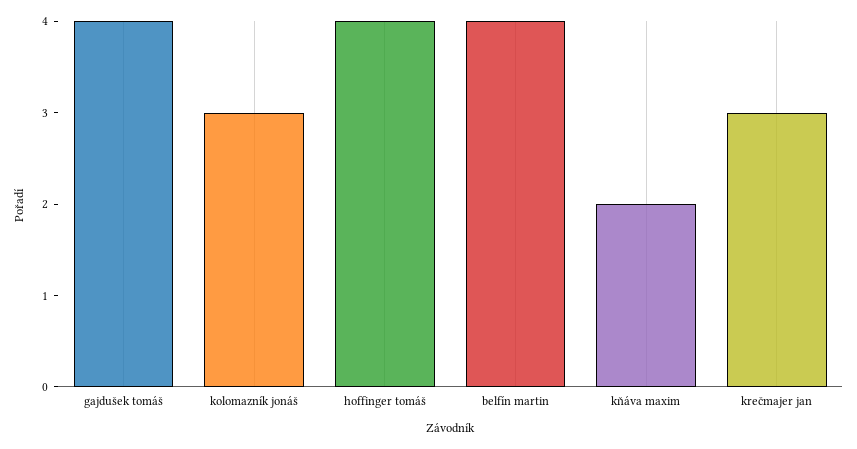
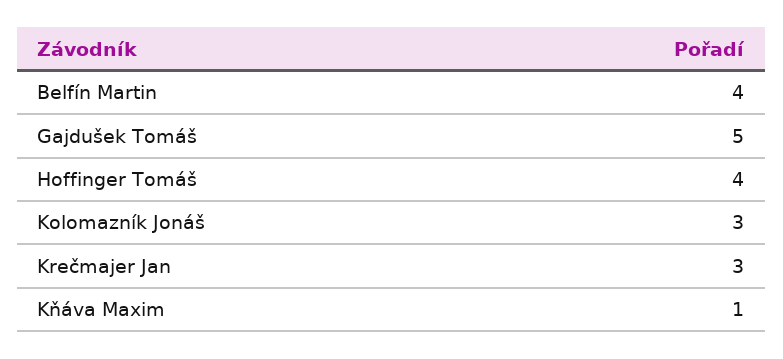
gajdušek tomáš: 4 -> 5
kňáva maxim: 2 -> 1

